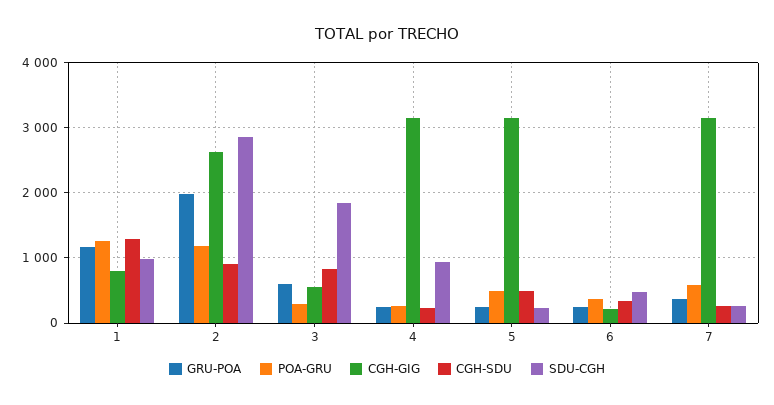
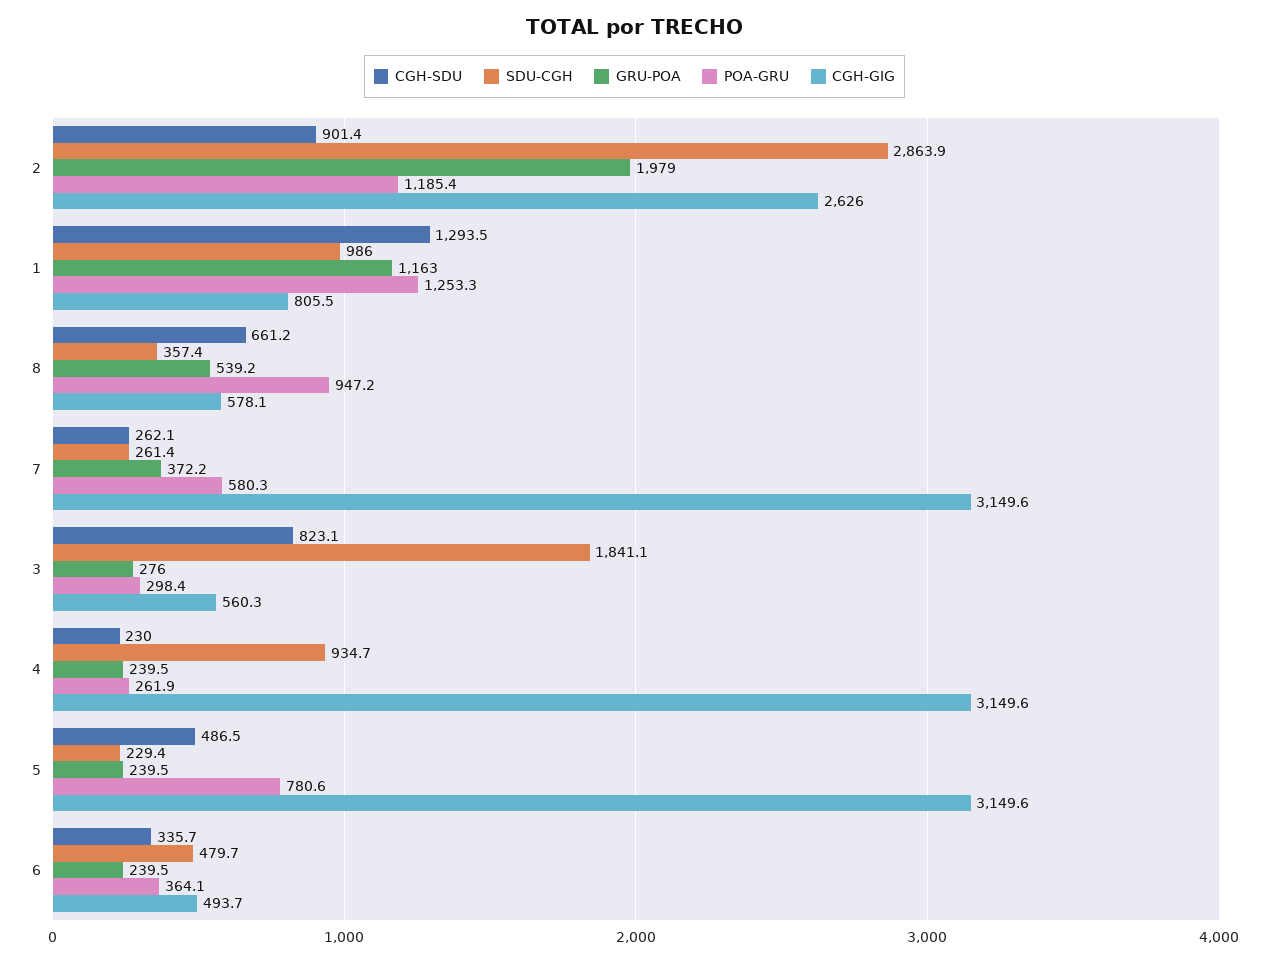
GRU-POA, 3: 600 -> 276
POA-GRU, 5: 500 -> 780.6
CGH-GIG, 6: 200 -> 493.7
CGH-SDU, 8: none -> 661.2
SDU-CGH, 8: none -> 357.4
GRU-POA, 8: none -> 539.2
POA-GRU, 8: none -> 947.2
CGH-GIG, 8: none -> 578.1

